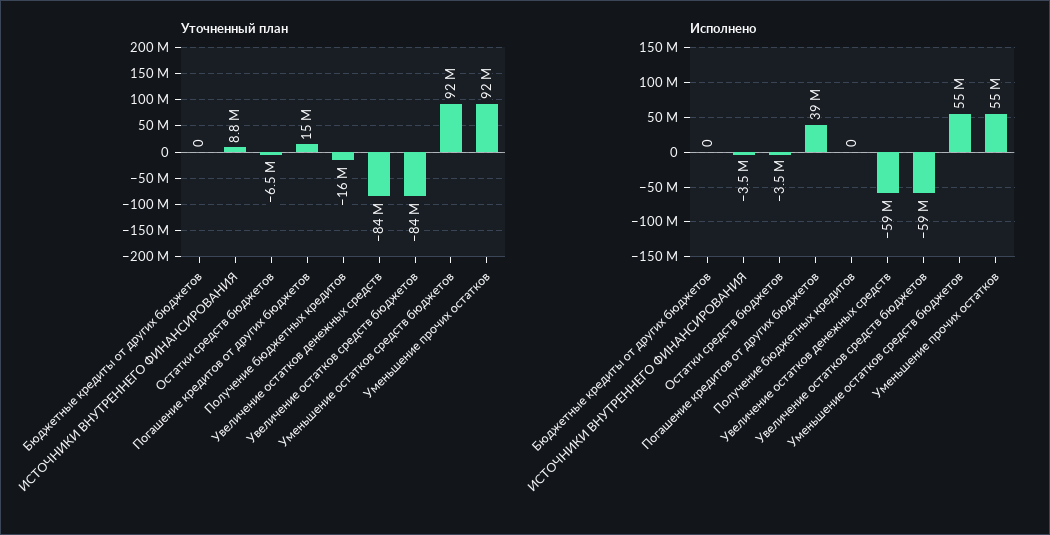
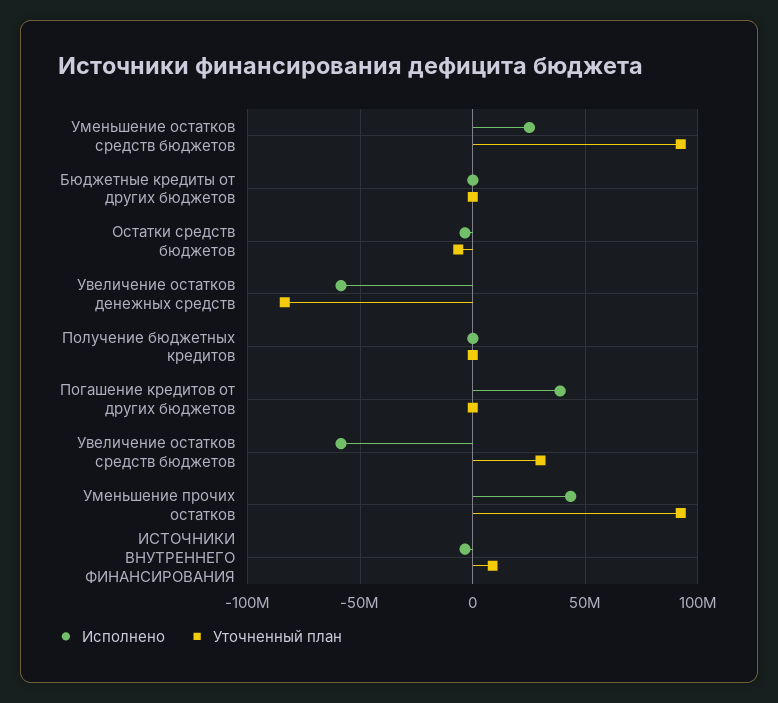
Уточненный план, Погашение кредитов от других бюджетов: 15000000 -> 0
Уточненный план, Получение бюджетных кредитов: -16000000 -> 0
Уточненный план, Увеличение остатков средств бюджетов: -84000000 -> 30000000
Исполнено, Уменьшение остатков средств бюджетов: 55000000 -> 25000000
Исполнено, Уменьшение прочих остатков: 55000000 -> 45000000

